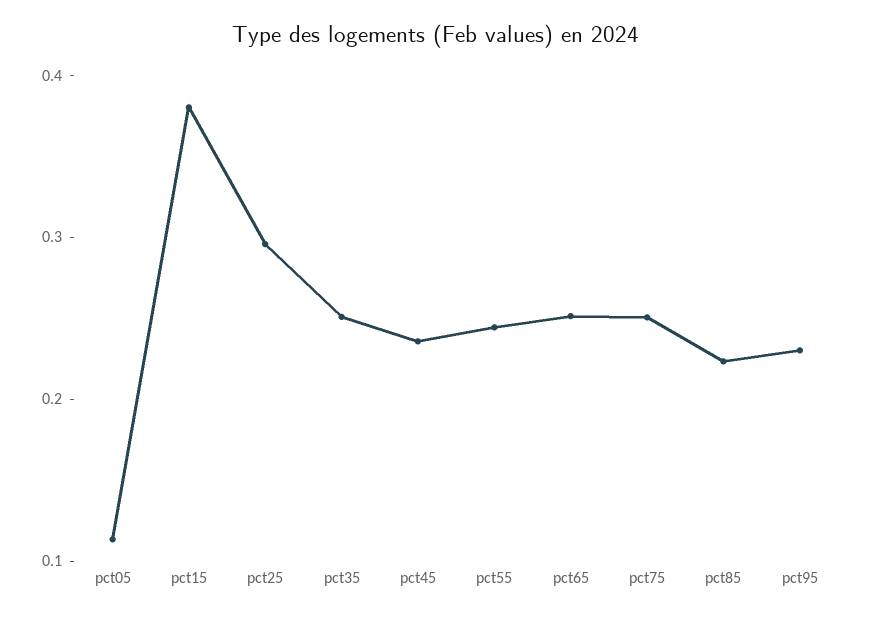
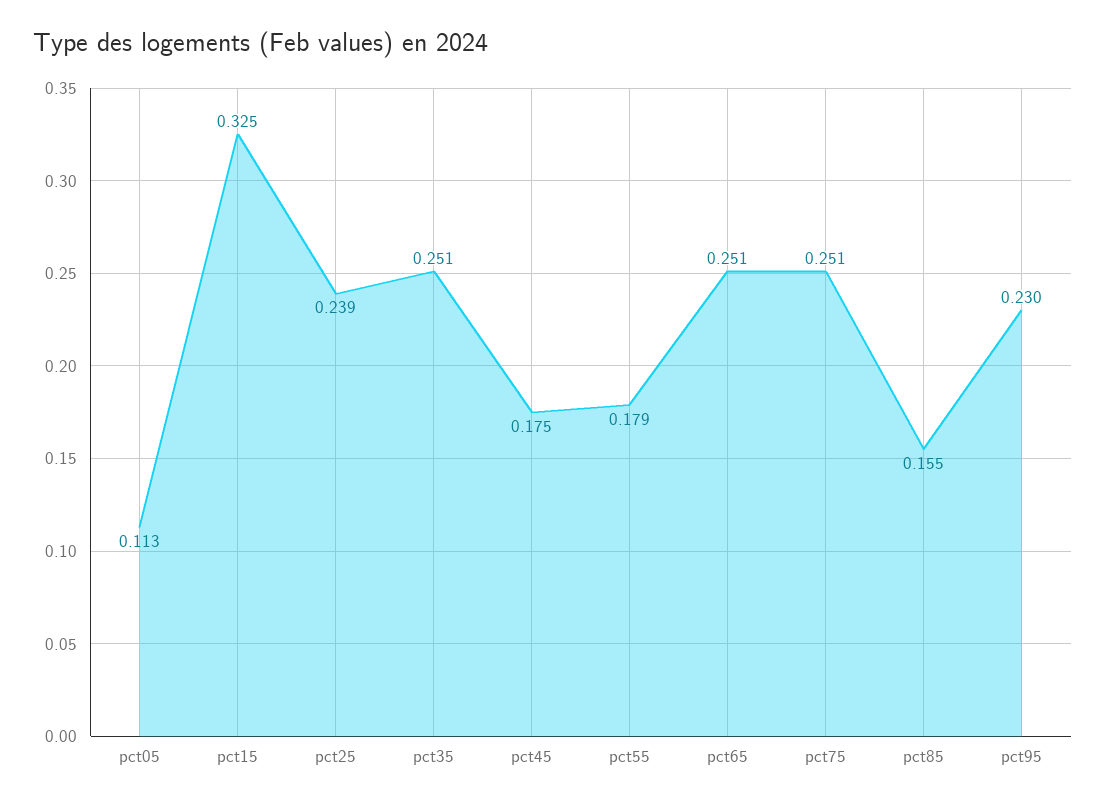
pct15: 0.38 -> 0.325
pct25: 0.3 -> 0.239
pct45: 0.24 -> 0.175
pct55: 0.24 -> 0.179
pct85: 0.22 -> 0.155

